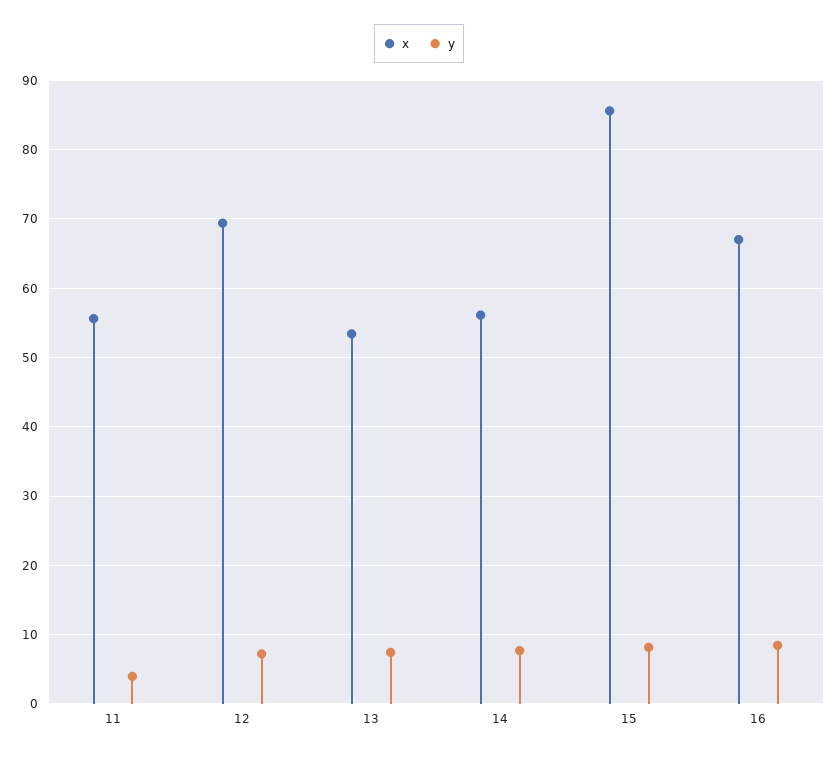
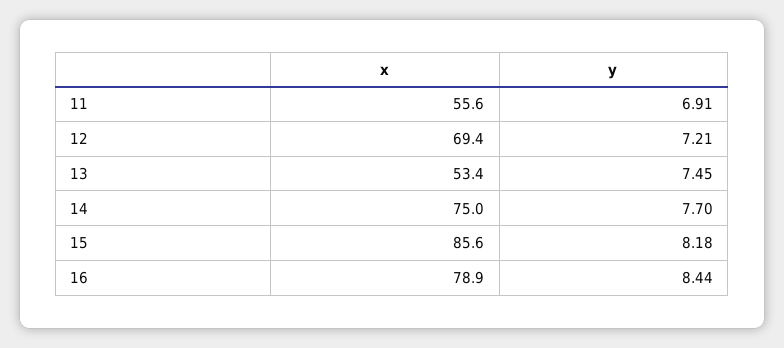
y, 11: 4 -> 6.91
x, 14: 56 -> 75
x, 16: 67 -> 78.9

